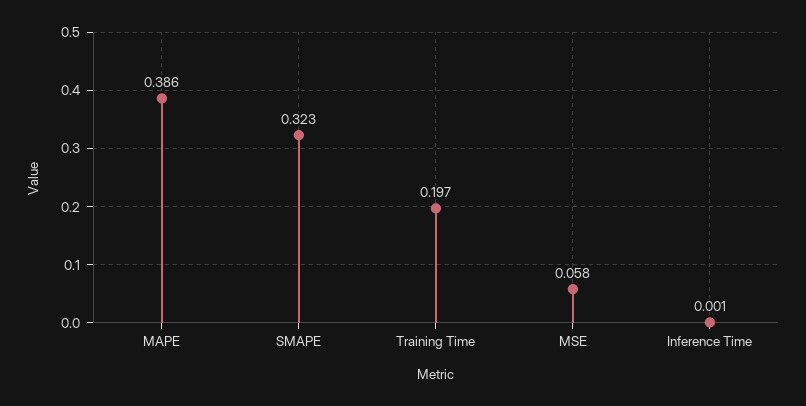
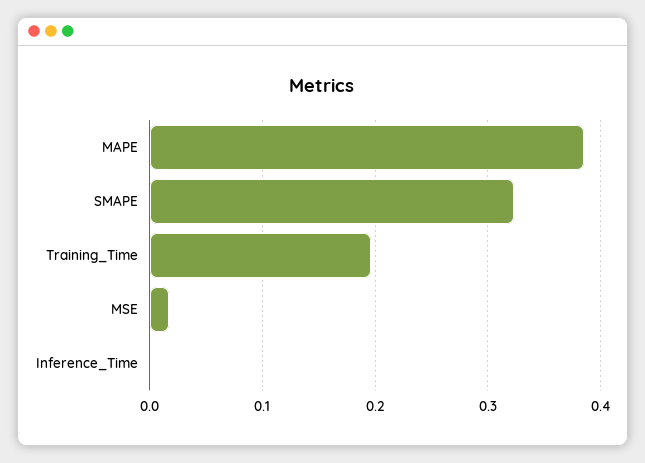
MSE: 0.058 -> 0.02

